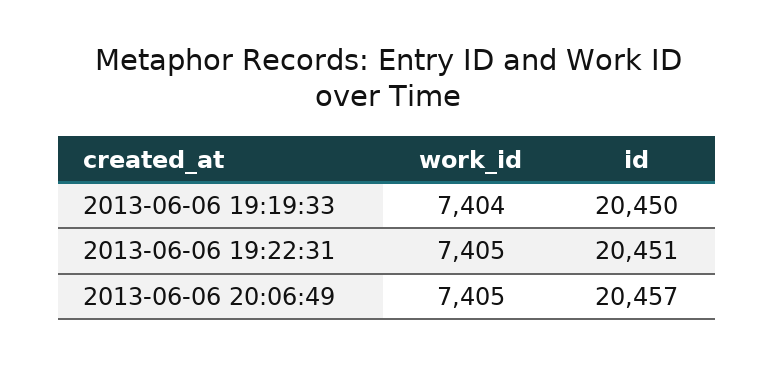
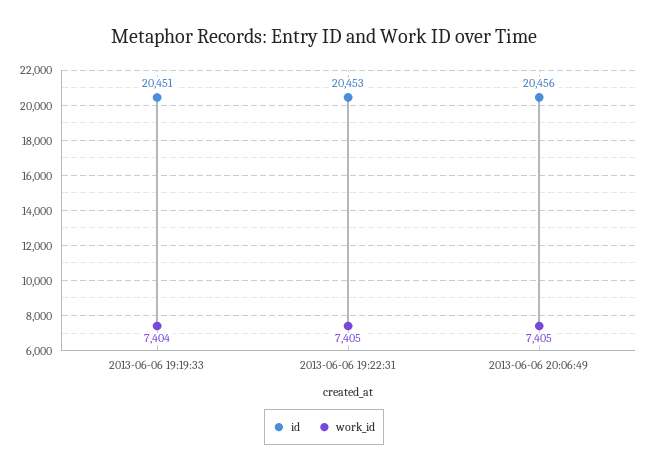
id, 2013-06-06 19:19:33: 20450 -> 20451
id, 2013-06-06 19:22:31: 20451 -> 20453
id, 2013-06-06 20:06:49: 20457 -> 20456

